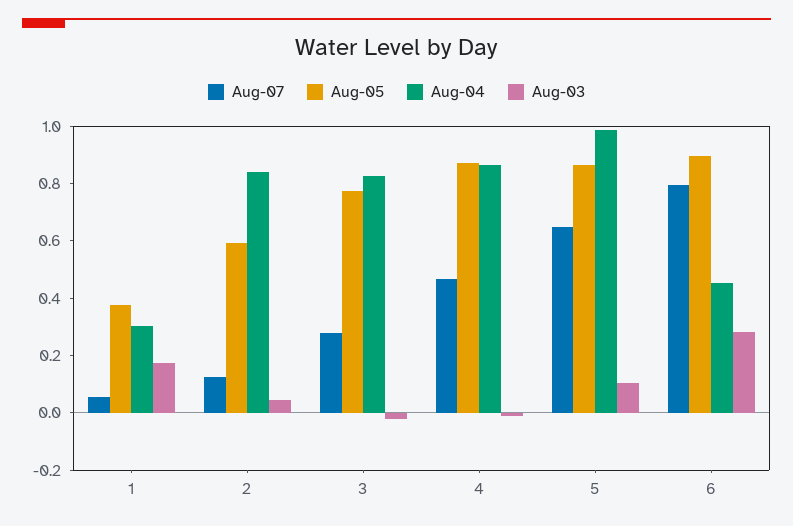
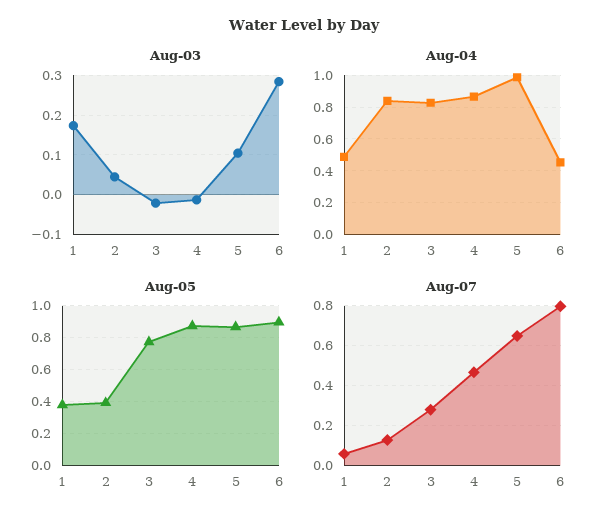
Aug-04, 1: 0.3 -> 0.5
Aug-05, 2: 0.6 -> 0.4

